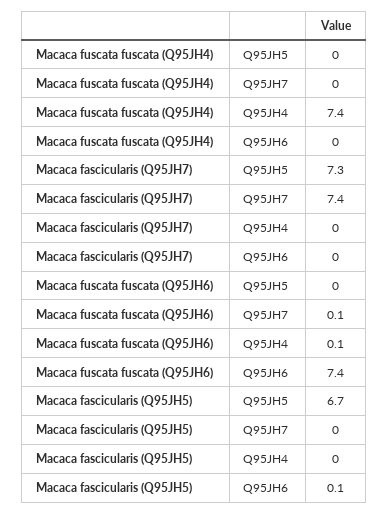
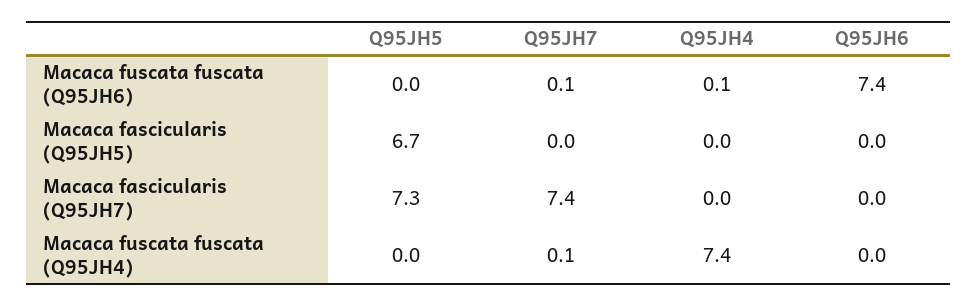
Macaca fuscata fuscata (Q95JH4), Q95JH7: 0 -> 0.1
Macaca fascicularis (Q95JH5), Q95JH6: 0.1 -> 0

